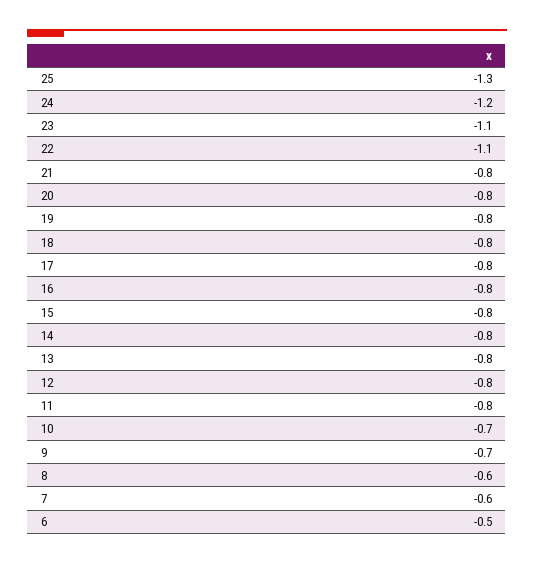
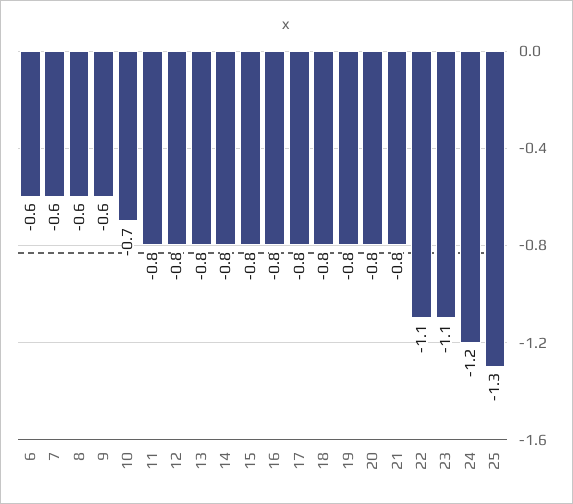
9: -0.7 -> -0.6
6: -0.5 -> -0.6

